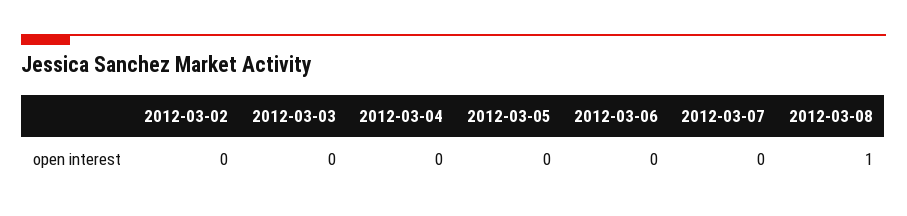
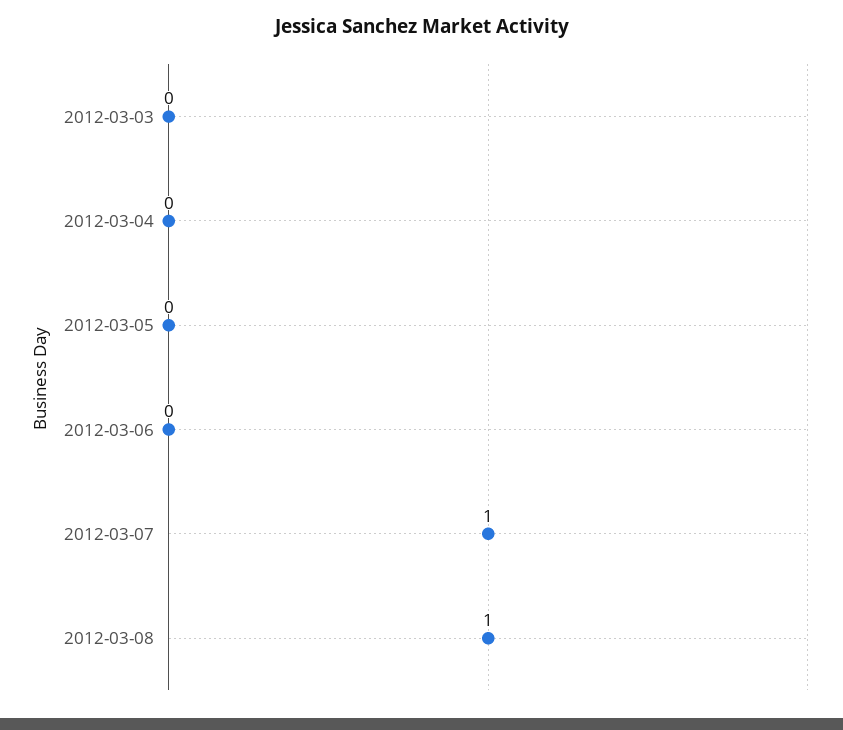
2012-03-02: 0 -> none
2012-03-07: 0 -> 1

